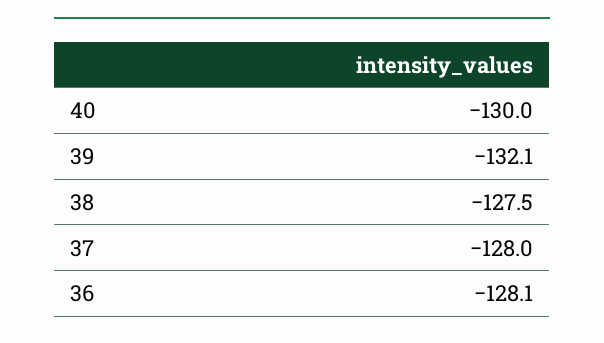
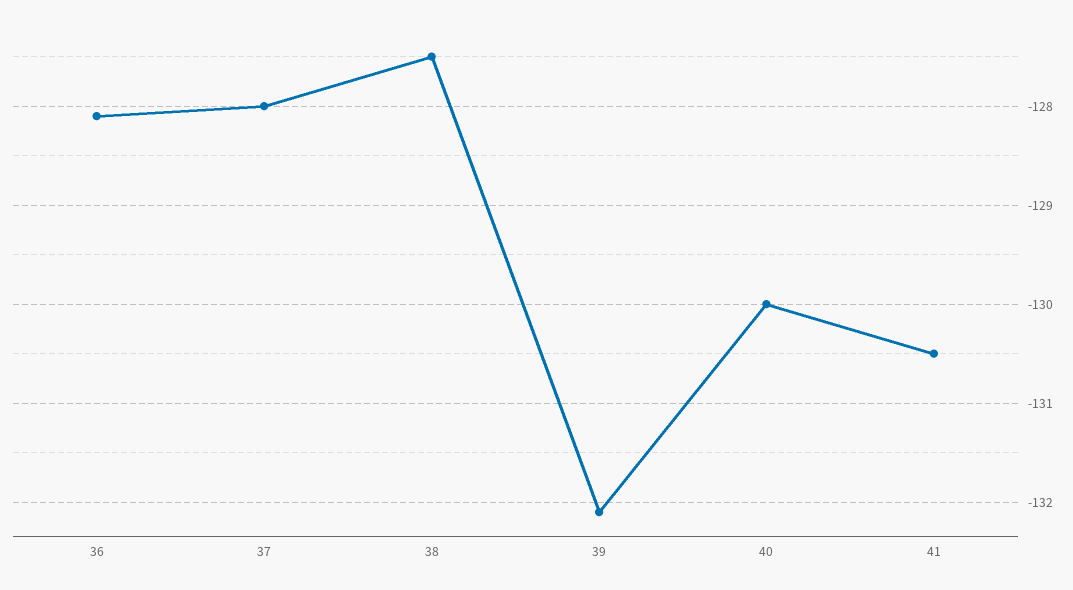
41: none -> -130.5

